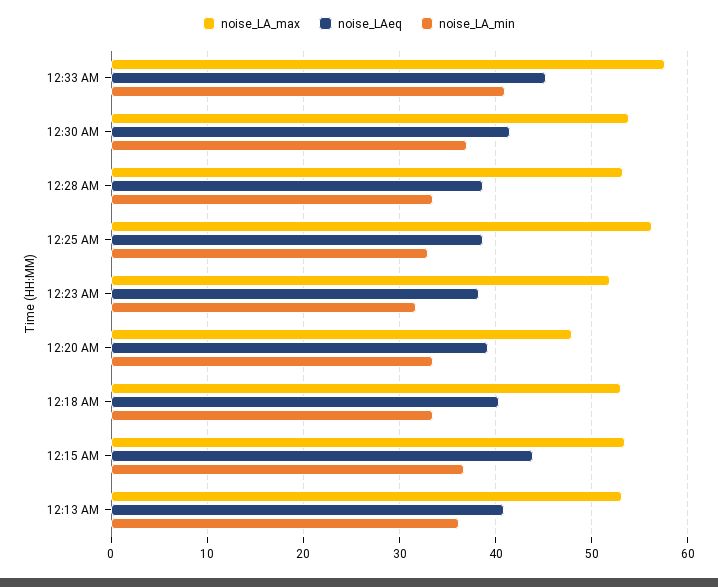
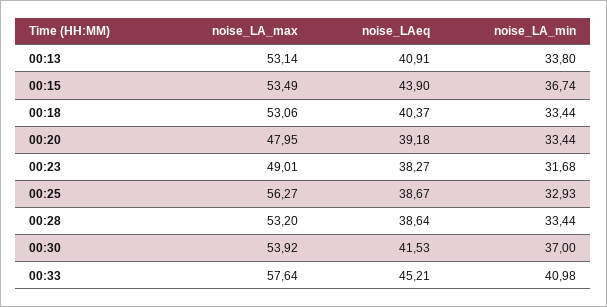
noise_LA_max, 12:23 AM: 52 -> 49.01
noise_LA_min, 12:13 AM: 36 -> 33.8

